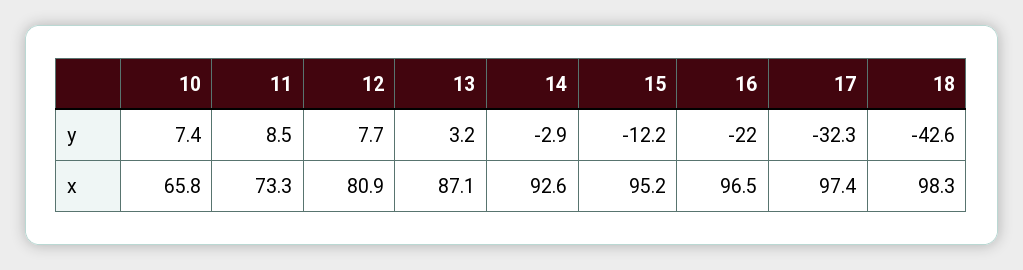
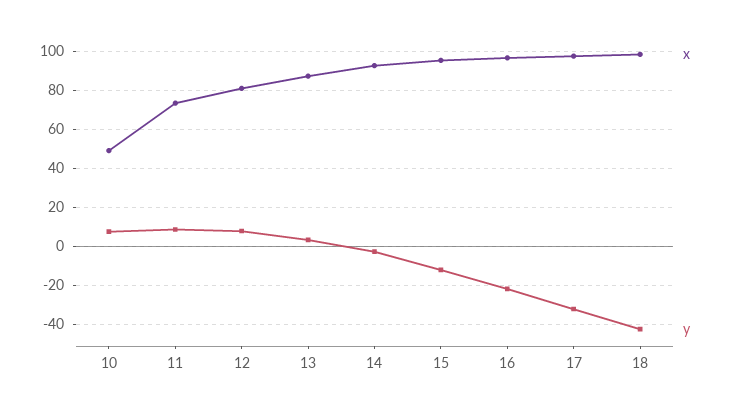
x, 10: 65.8 -> 50

